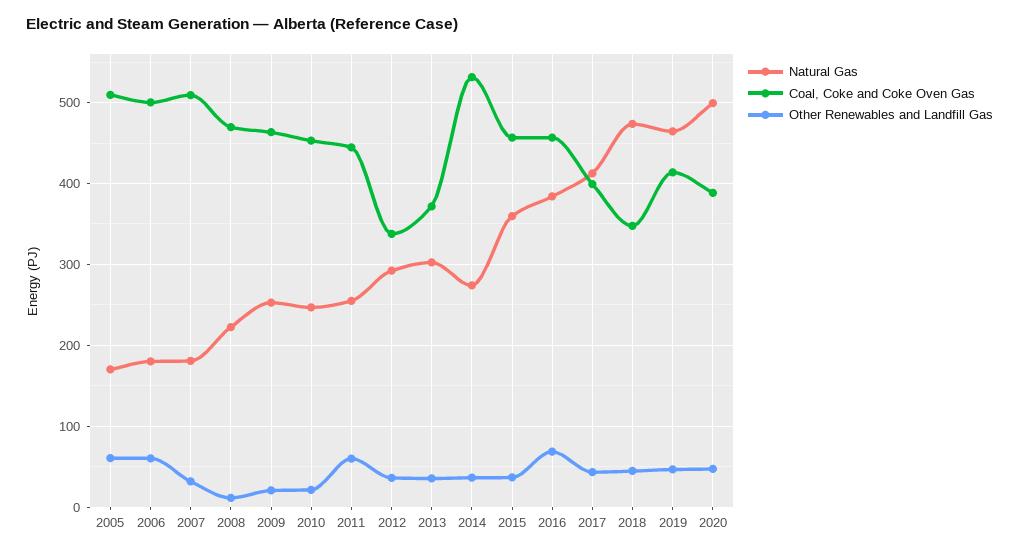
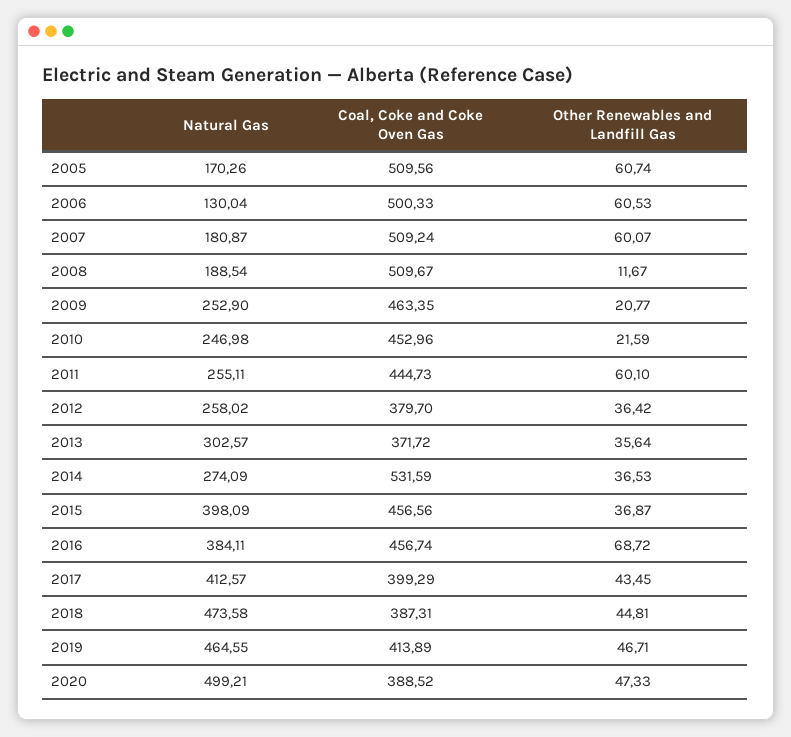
Natural Gas, 2006: 180 -> 130.04
Other Renewables and Landfill Gas, 2007: 30 -> 60.07
Natural Gas, 2008: 220 -> 188.54
Coal, Coke and Coke Oven Gas, 2008: 470 -> 509.67
Natural Gas, 2012: 290 -> 258.02
Coal, Coke and Coke Oven Gas, 2012: 340 -> 379.7
Natural Gas, 2015: 360 -> 398.09
Coal, Coke and Coke Oven Gas, 2018: 350 -> 387.31

